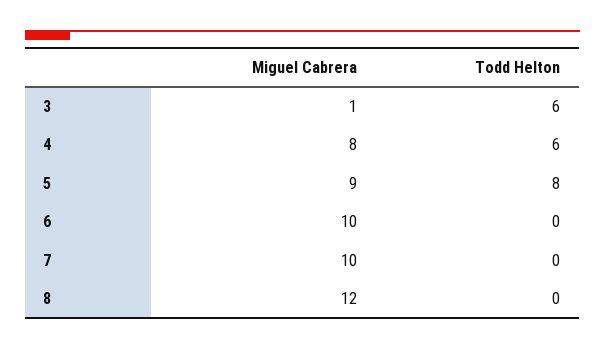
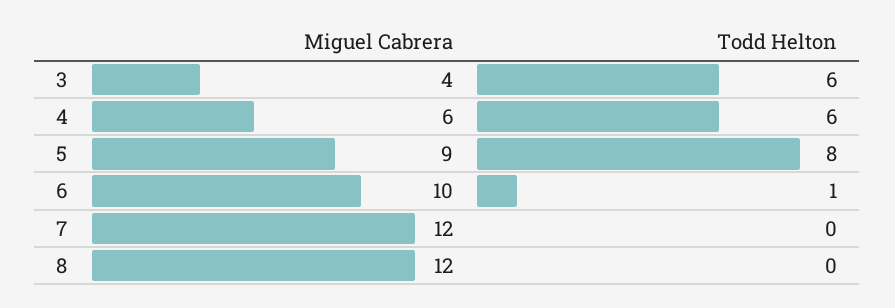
Miguel Cabrera, 3: 1 -> 4
Miguel Cabrera, 4: 8 -> 6
Todd Helton, 6: 0 -> 1
Miguel Cabrera, 7: 10 -> 12

